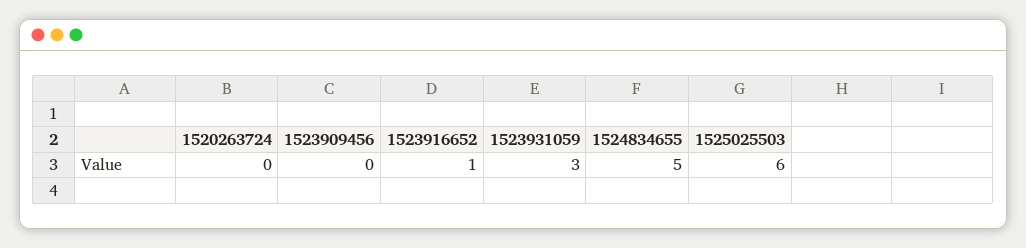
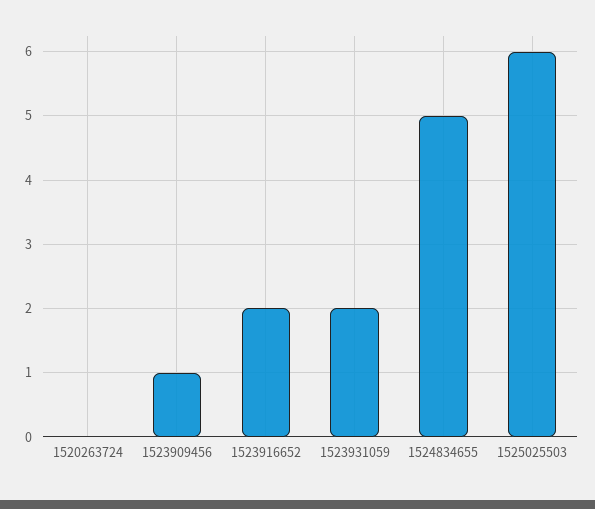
1523909456: 0 -> 1
1523916652: 1 -> 2
1523931059: 3 -> 2

